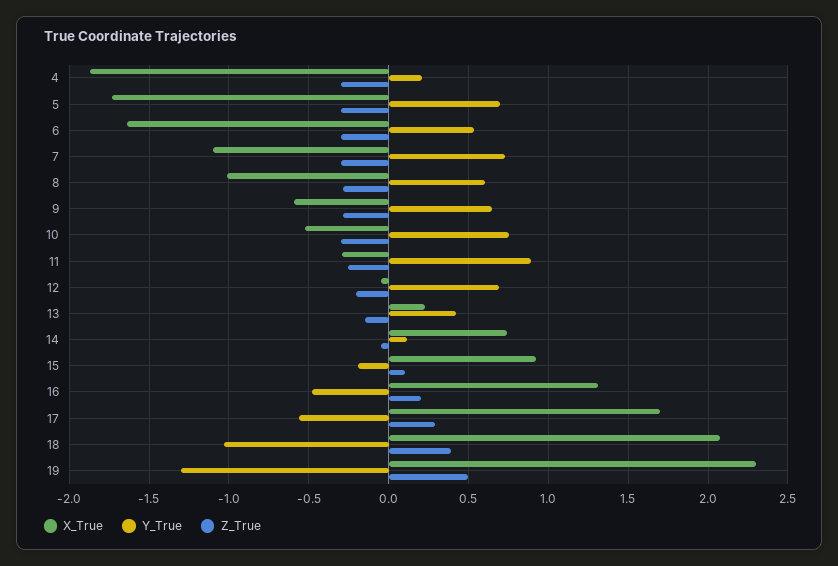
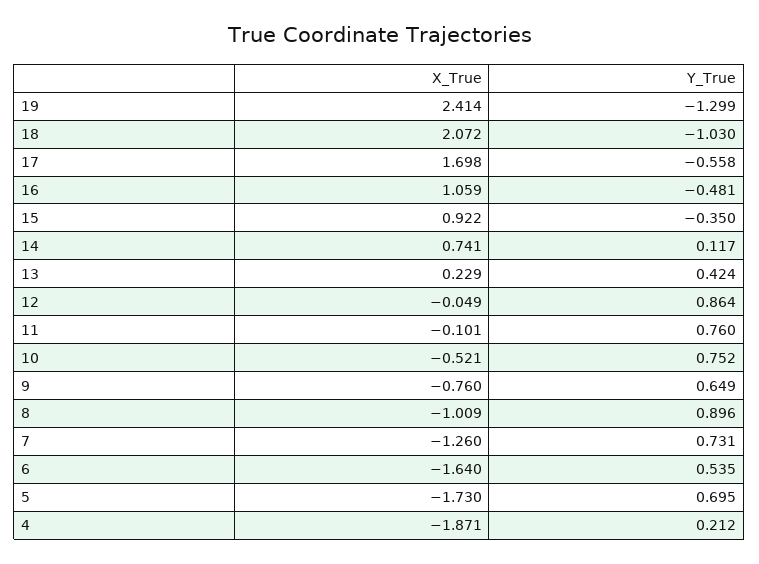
Z_True, 4: -0.3 -> none
Z_True, 5: -0.3 -> none
Z_True, 6: -0.3 -> none
X_True, 7: -1.1 -> -1.26
Z_True, 7: -0.3 -> none
Y_True, 8: 0.6 -> 0.896
Z_True, 8: -0.3 -> none
X_True, 9: -0.6 -> -0.76
Z_True, 9: -0.3 -> none
Z_True, 10: -0.3 -> none
X_True, 11: -0.3 -> -0.101
Y_True, 11: 0.9 -> 0.76
Z_True, 11: -0.25 -> none
Y_True, 12: 0.7 -> 0.864
Z_True, 12: -0.2 -> none
Z_True, 13: -0.15 -> none
Z_True, 14: -0.05 -> none
Y_True, 15: -0.2 -> -0.35
Z_True, 15: 0.1 -> none
X_True, 16: 1.3 -> 1.059
Z_True, 16: 0.2 -> none
Z_True, 17: 0.3 -> none
Z_True, 18: 0.4 -> none
X_True, 19: 2.3 -> 2.414
Z_True, 19: 0.5 -> none

